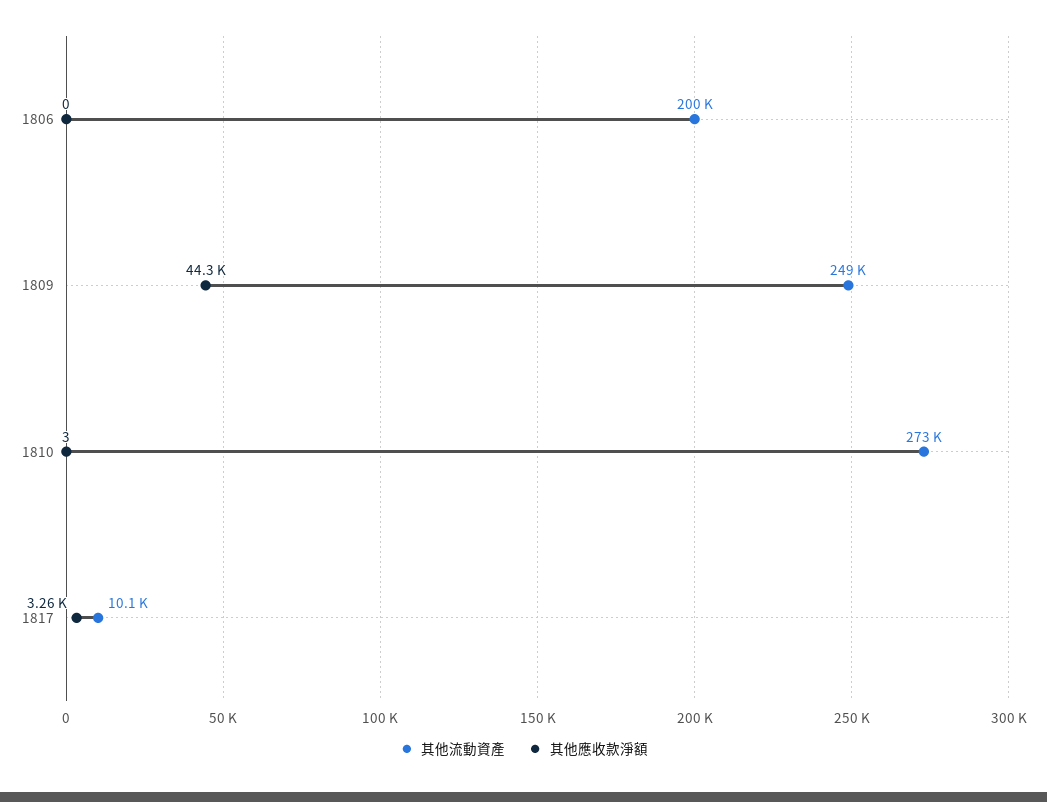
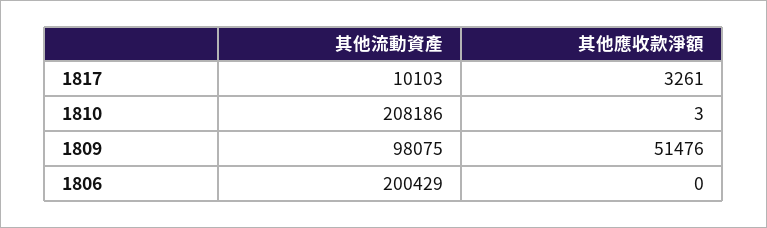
其他流動資產, 1809: 249000 -> 98075
其他應收款淨額, 1809: 44300 -> 51476
其他流動資產, 1810: 273000 -> 208186

